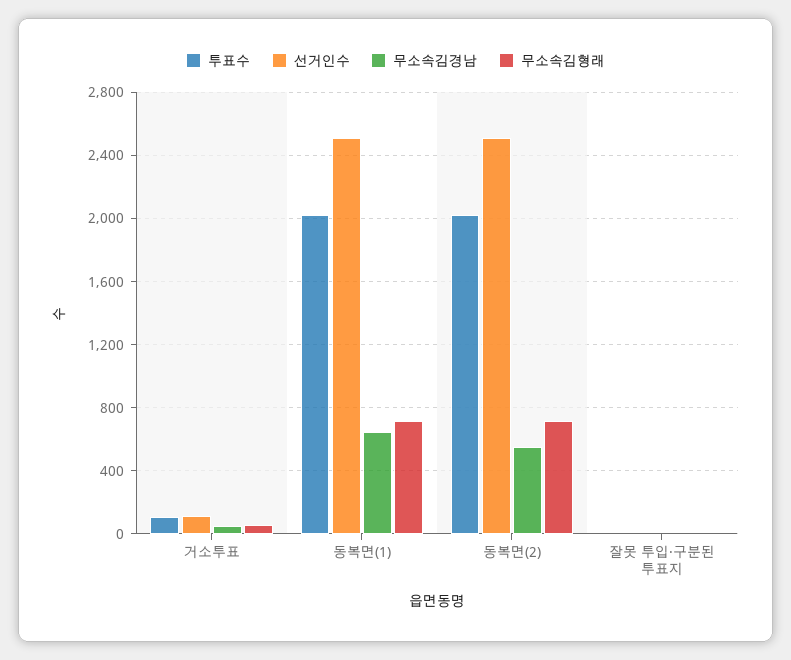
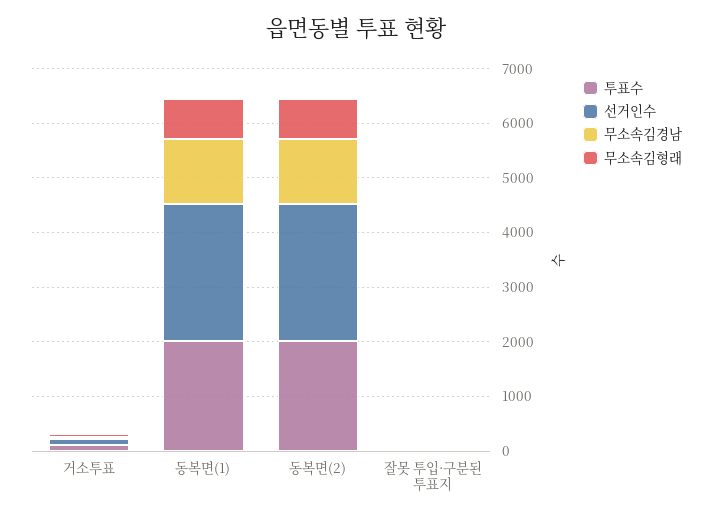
무소속김경남, 동복면(1): 650 -> 1200
무소속김경남, 동복면(2): 550 -> 1200

